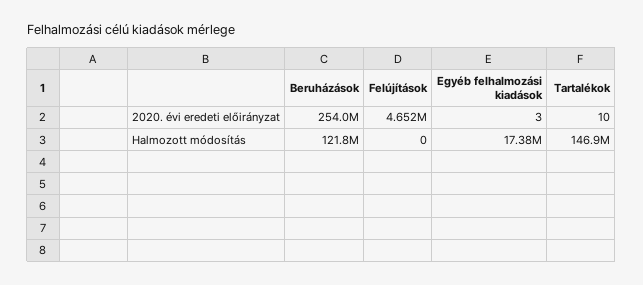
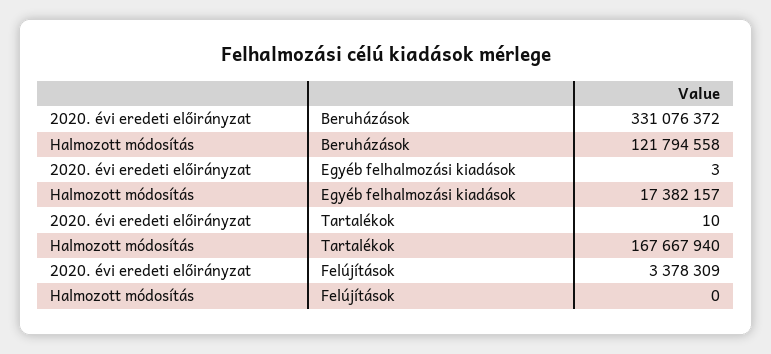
Beruházások, 2020. évi eredeti előirányzat: 254000000 -> 331076372
Felújítások, 2020. évi eredeti előirányzat: 4652000 -> 3378309
Tartalékok, Halmozott módosítás: 146900000 -> 167667940

